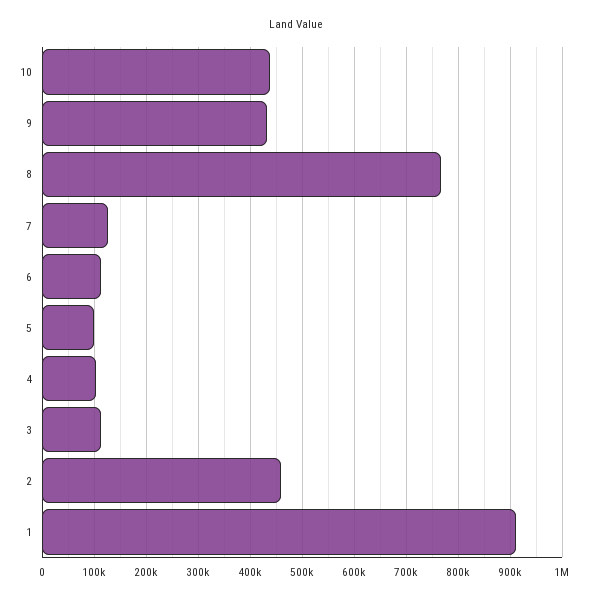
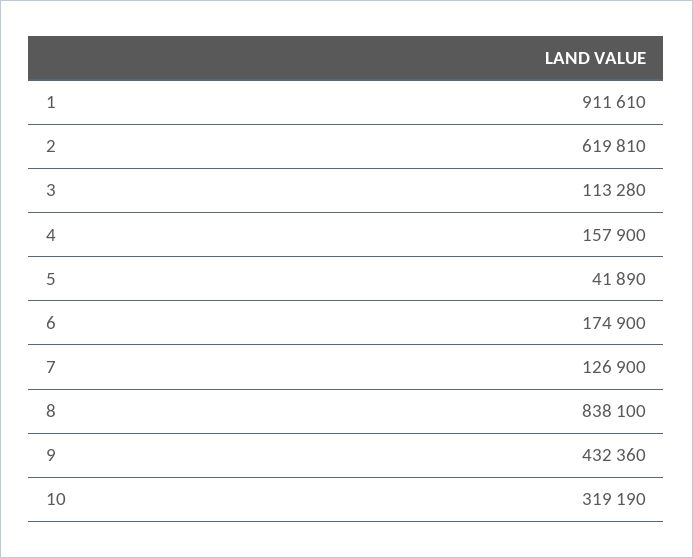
10: 440000 -> 319190
8: 760000 -> 838100
6: 120000 -> 174900
5: 100000 -> 41890
4: 100000 -> 157900
2: 460000 -> 619810

